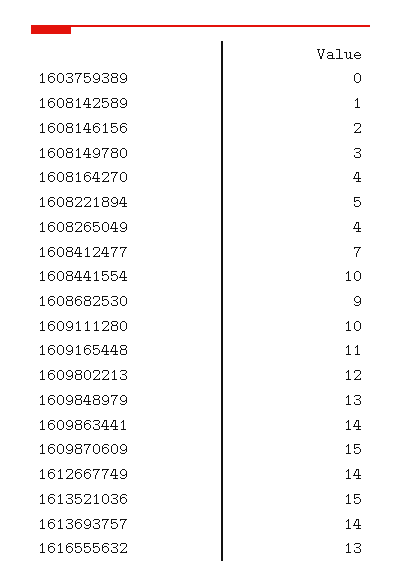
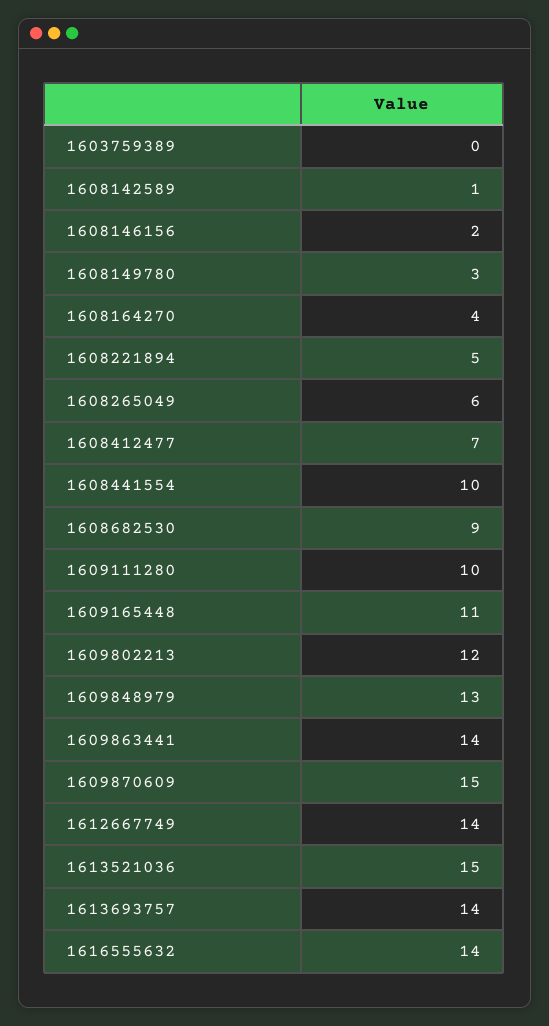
1608265049: 4 -> 6
1616555632: 13 -> 14

